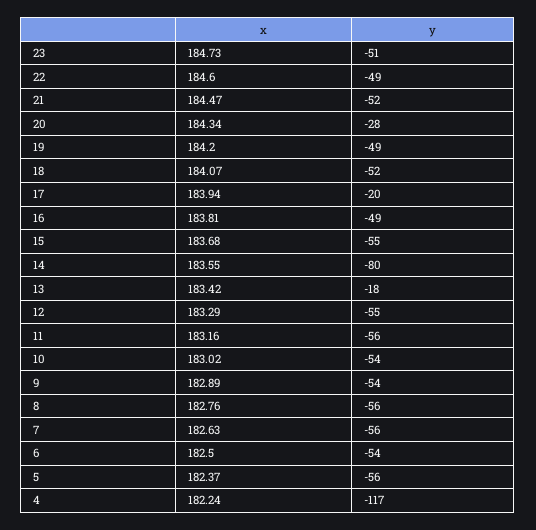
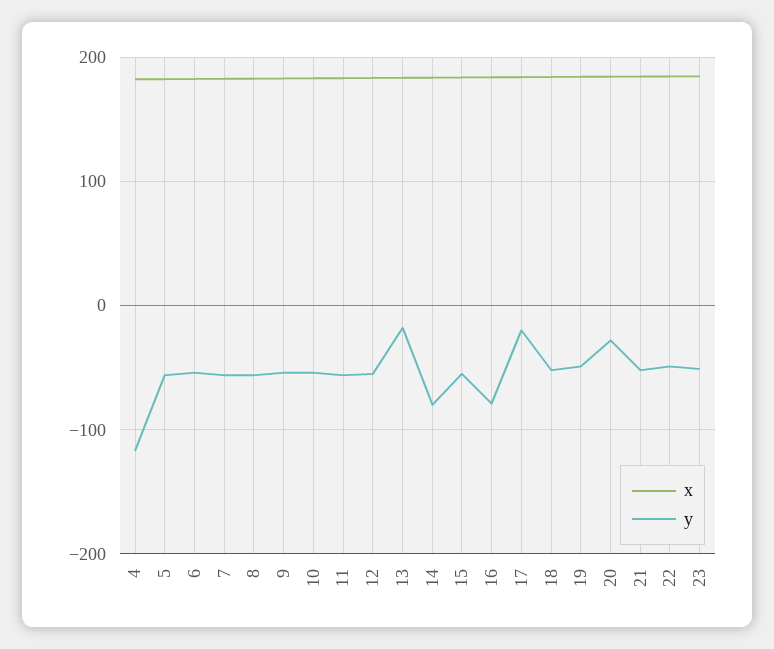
y, 16: -49 -> -80

